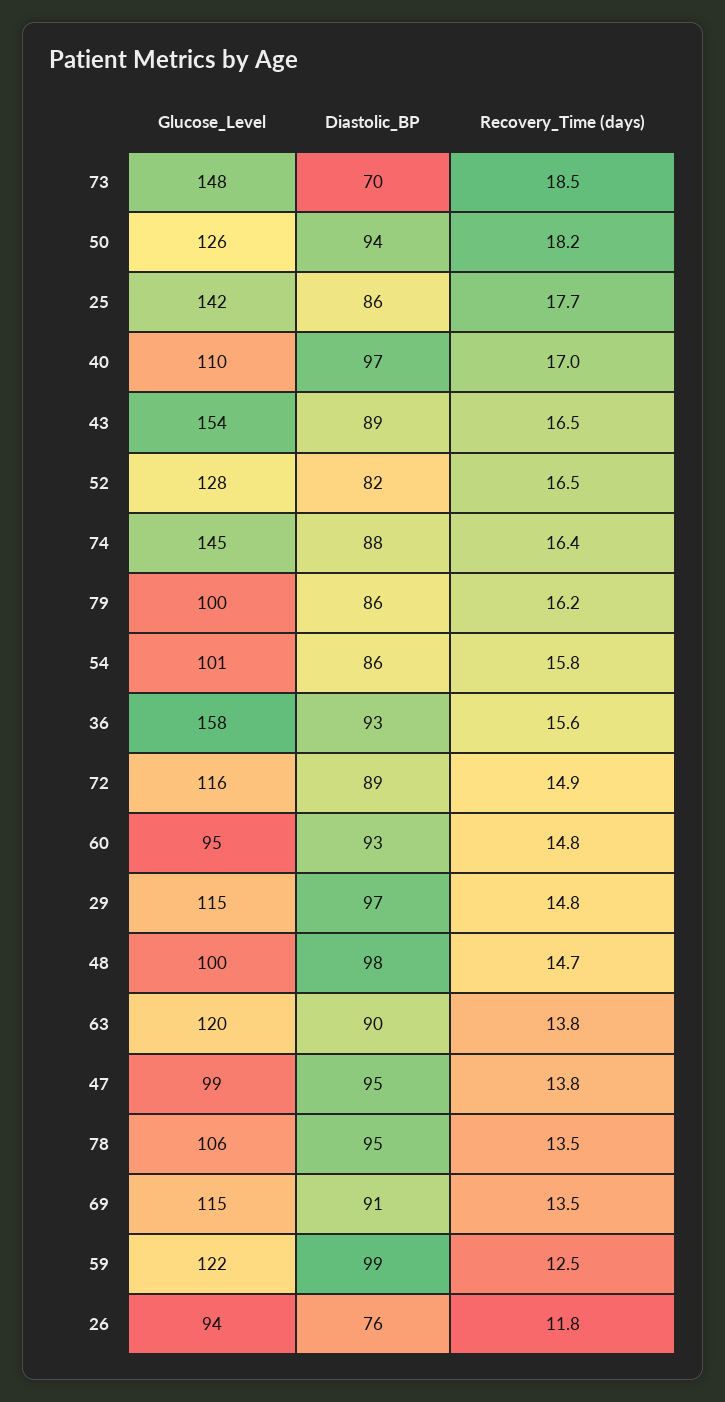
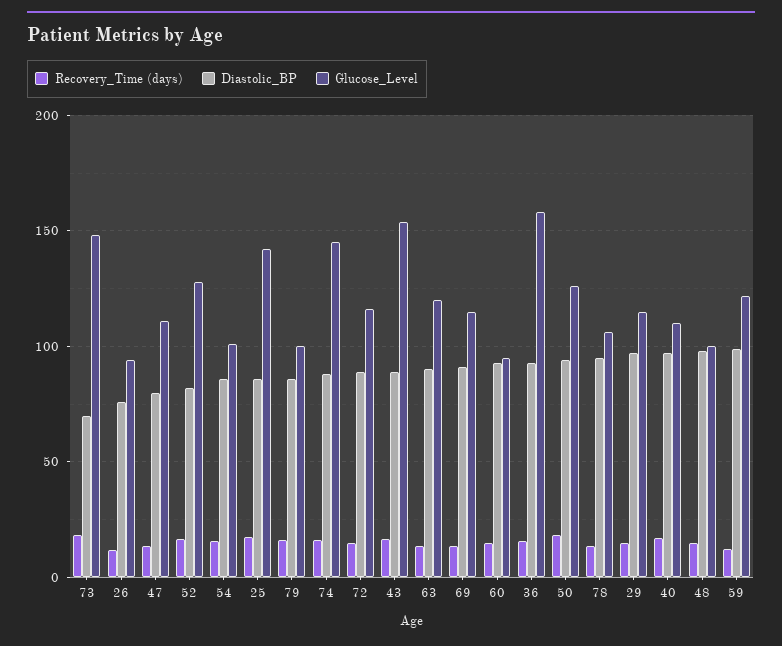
Glucose_Level, 47: 99 -> 110
Diastolic_BP, 47: 95 -> 80

